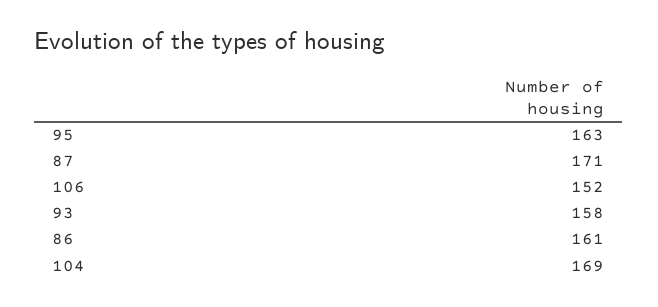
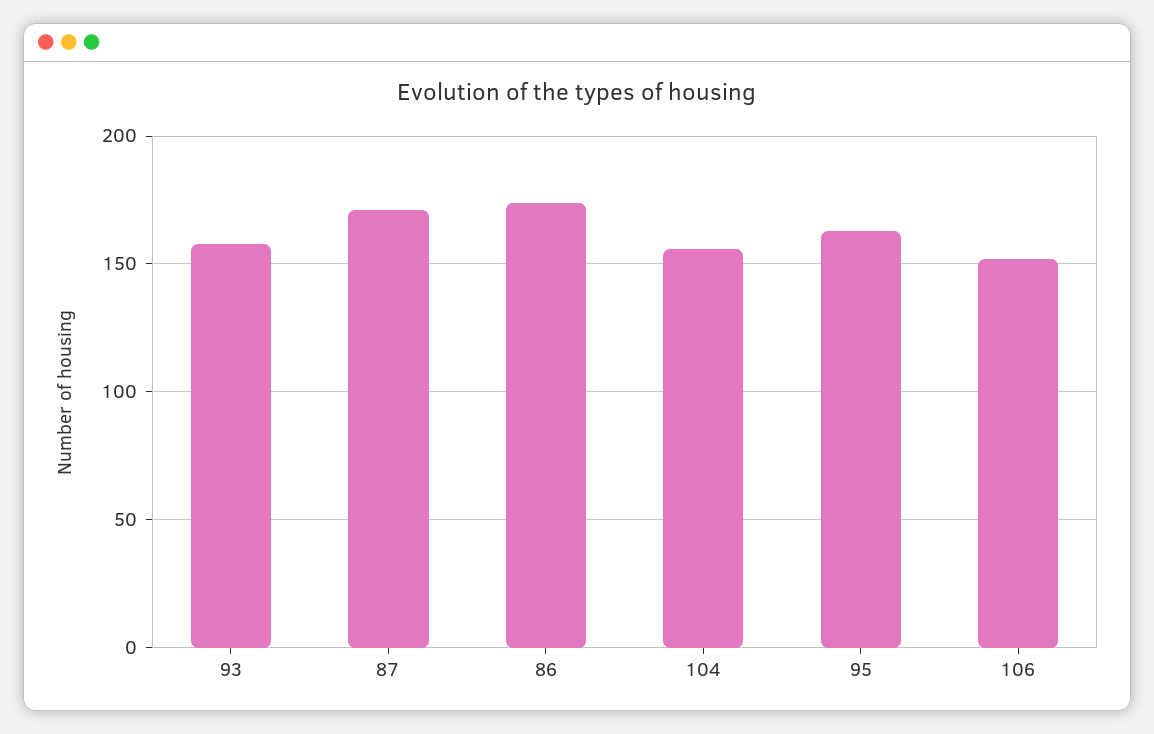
86: 161 -> 175
104: 169 -> 155

